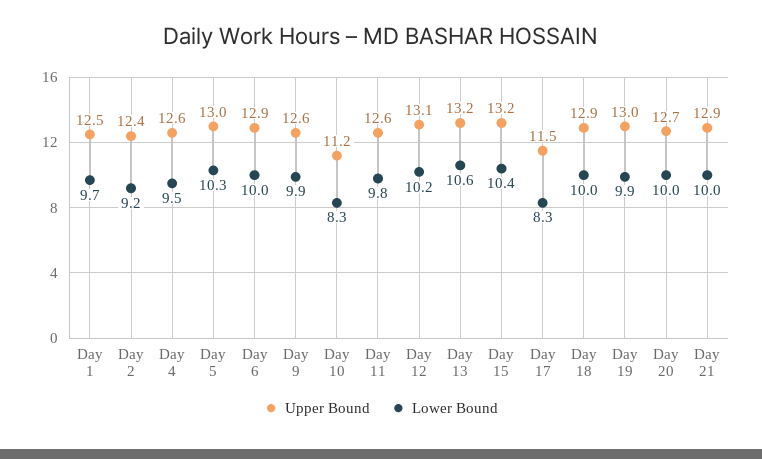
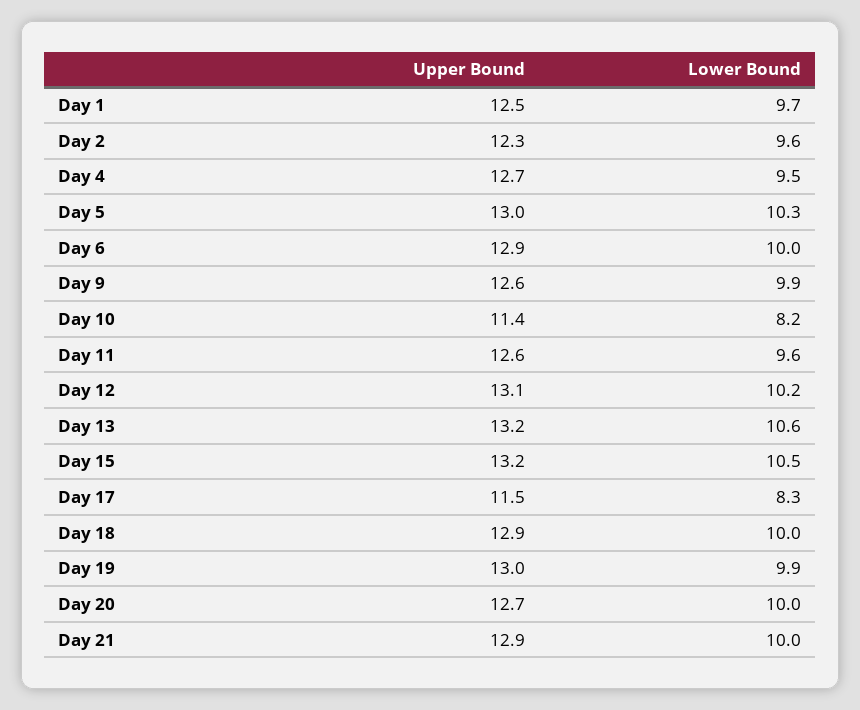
Upper Bound, Day 2: 12.4 -> 12.3
Lower Bound, Day 2: 9.2 -> 9.6
Upper Bound, Day 4: 12.6 -> 12.7
Upper Bound, Day 10: 11.2 -> 11.4
Lower Bound, Day 10: 8.3 -> 8.2
Lower Bound, Day 11: 9.8 -> 9.6
Lower Bound, Day 15: 10.4 -> 10.5

